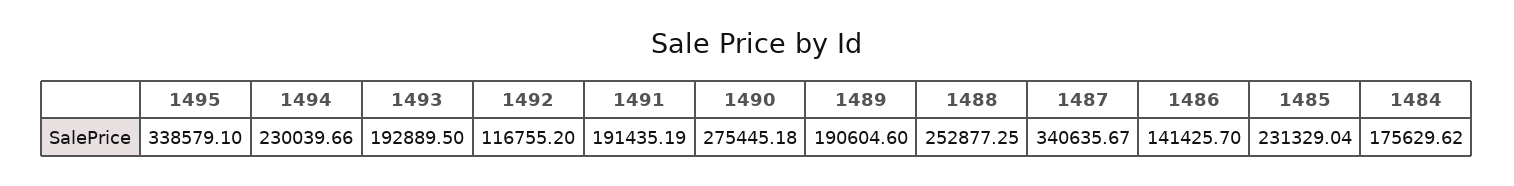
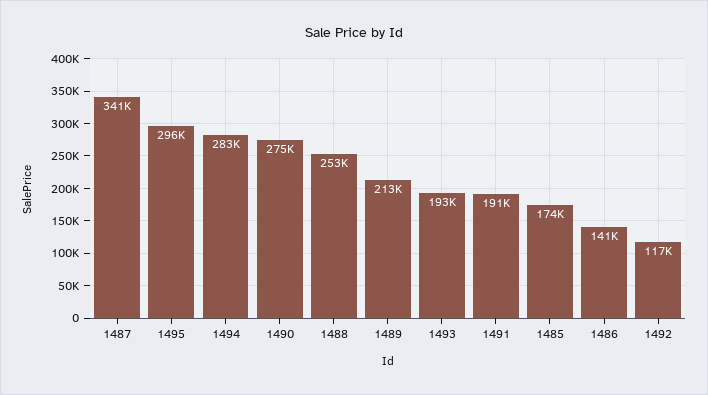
1495: 338579.1 -> 296000
1494: 230039.66 -> 283000
1489: 190604.6 -> 213000
1485: 231329.04 -> 174000
1484: 175629.62 -> none

